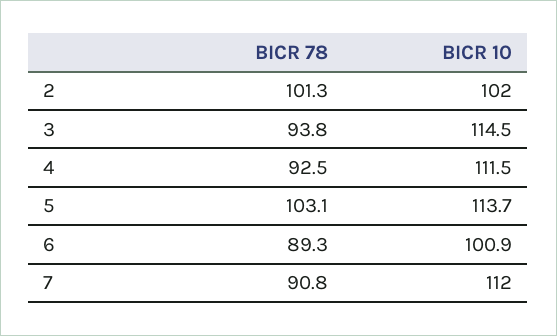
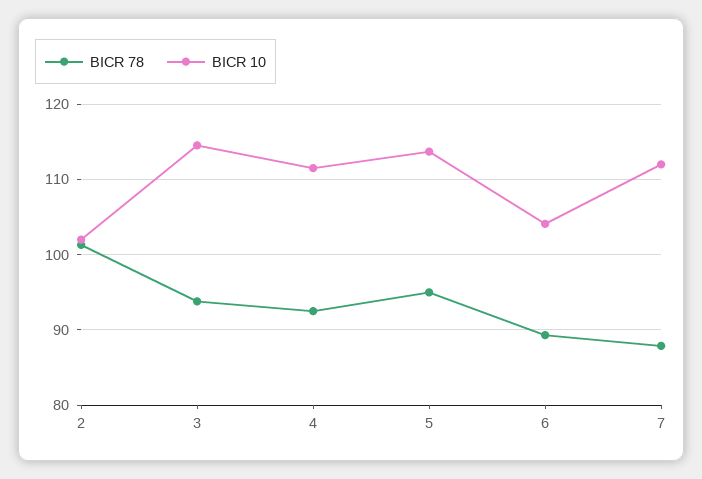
BICR 78, 5: 103.1 -> 95
BICR 10, 6: 100.9 -> 104
BICR 78, 7: 90.8 -> 88

